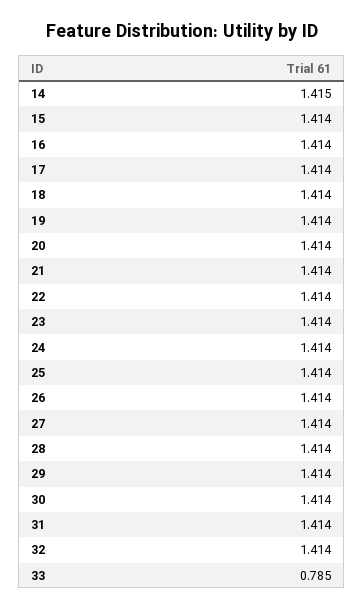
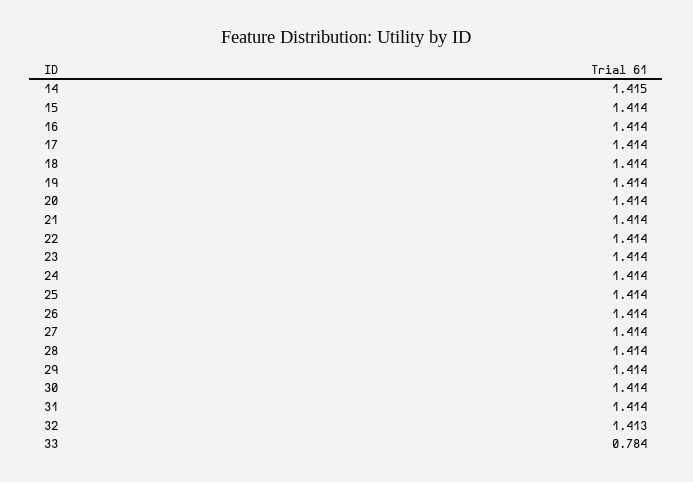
32: 1.414 -> 1.413
33: 0.785 -> 0.784

